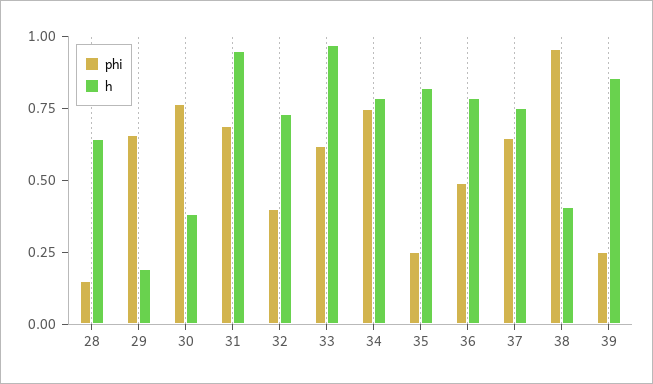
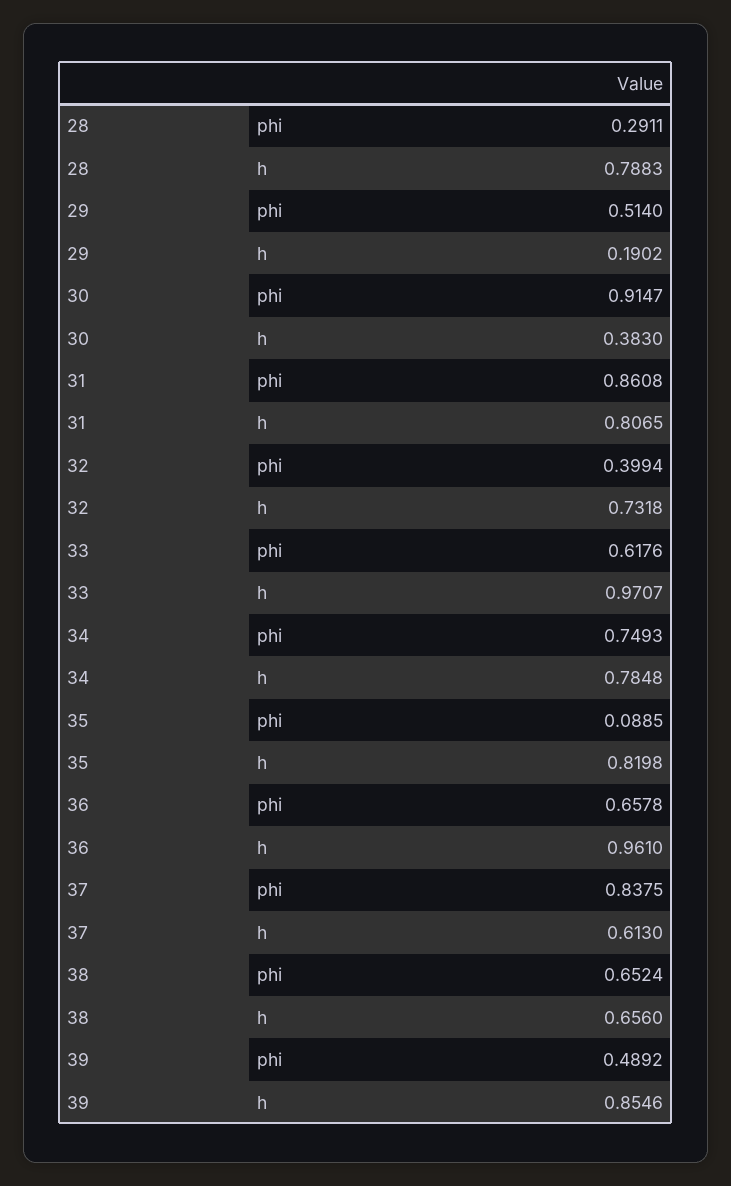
phi, 28: 0.15 -> 0.2911
h, 28: 0.65 -> 0.7883
phi, 29: 0.65 -> 0.514
phi, 30: 0.75 -> 0.9147
phi, 31: 0.7 -> 0.8608
h, 31: 0.95 -> 0.8065
phi, 35: 0.25 -> 0.0885
phi, 36: 0.5 -> 0.6578
h, 36: 0.8 -> 0.961
phi, 37: 0.65 -> 0.8375
h, 37: 0.75 -> 0.613
phi, 38: 0.95 -> 0.6524
h, 38: 0.4 -> 0.656
phi, 39: 0.25 -> 0.4892

